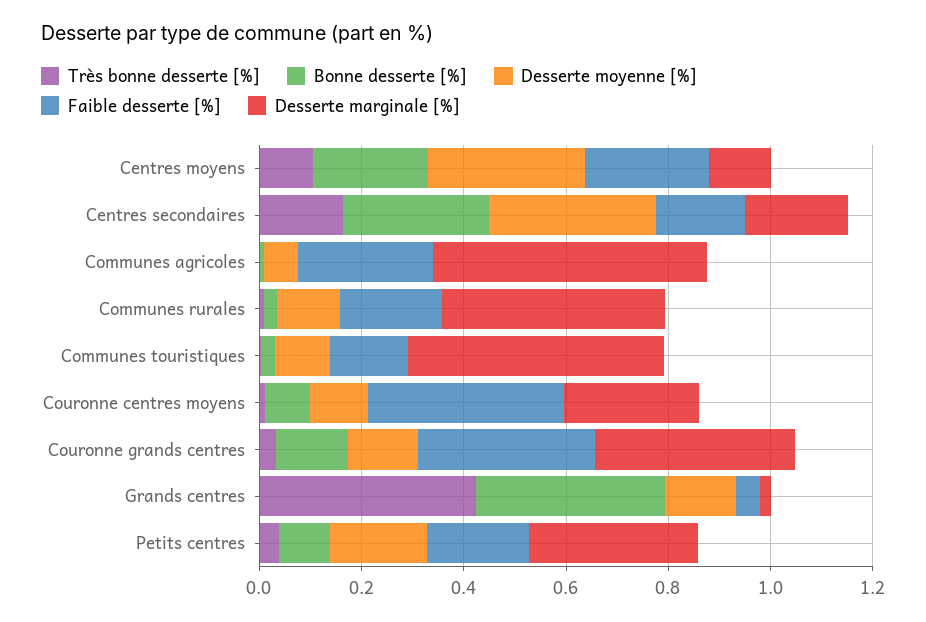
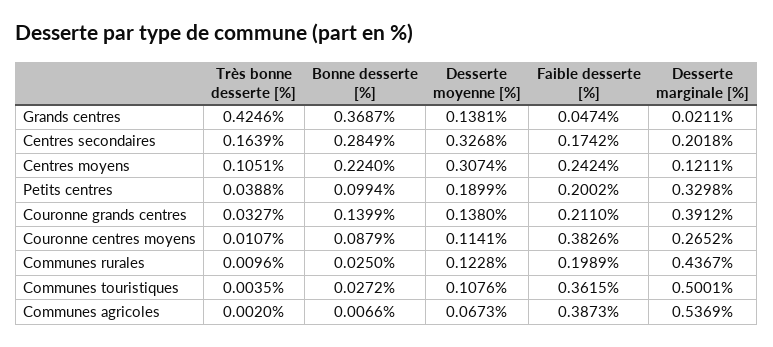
Faible desserte [%], Communes agricoles: 0.25 -> 0.3873
Faible desserte [%], Communes touristiques: 0.15 -> 0.3615
Faible desserte [%], Couronne grands centres: 0.35 -> 0.211

